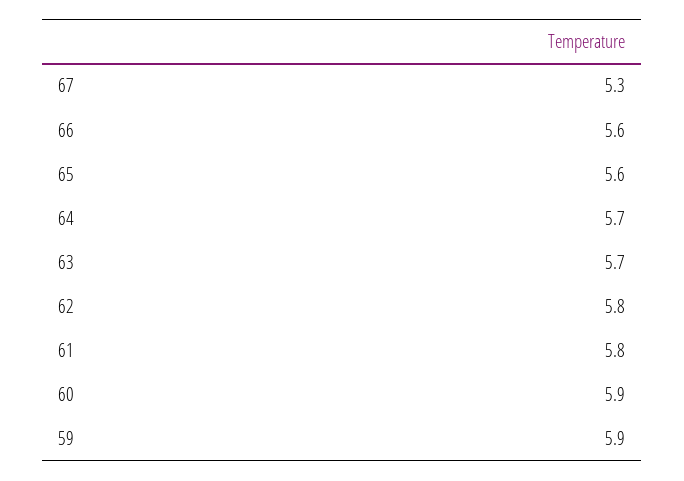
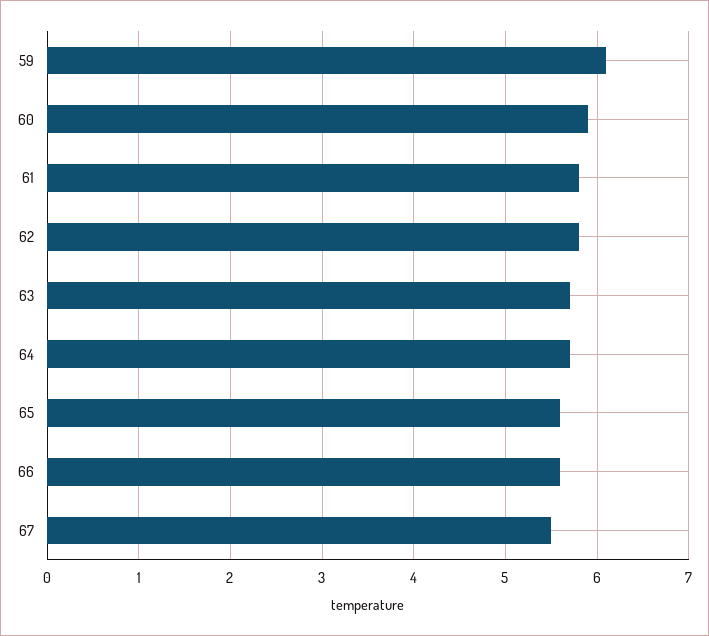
67: 5.3 -> 5.5
59: 5.9 -> 6.1

